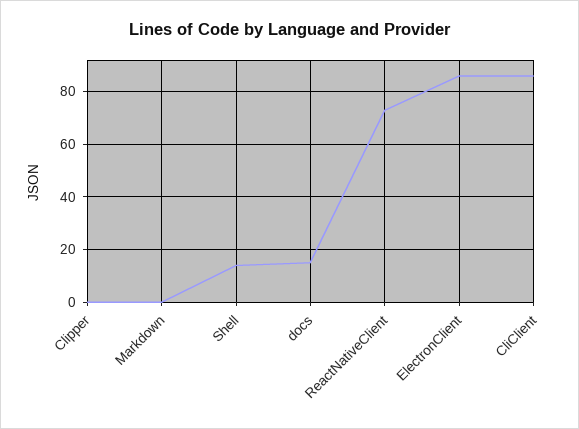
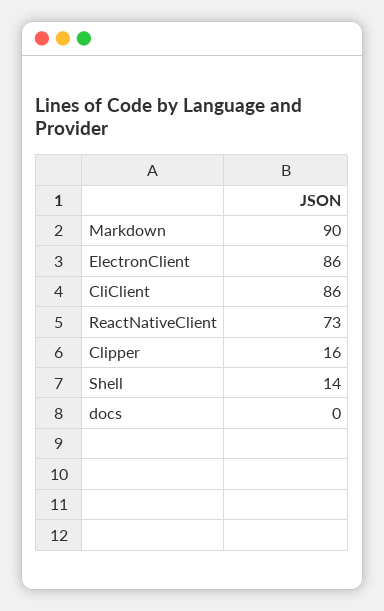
Clipper: 0 -> 16
Markdown: 0 -> 90
docs: 15 -> 0

